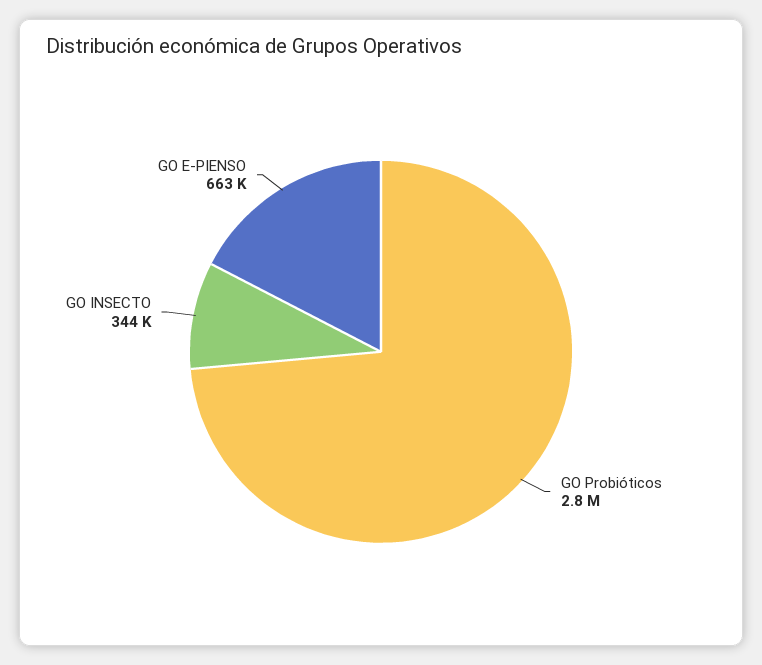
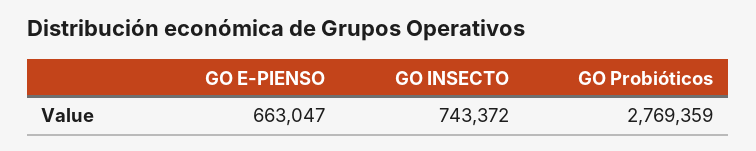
GO INSECTO: 344000 -> 743372

